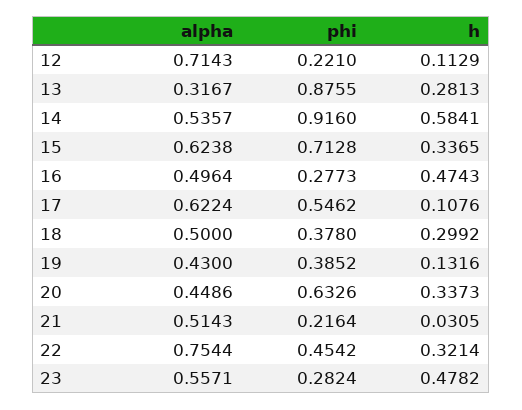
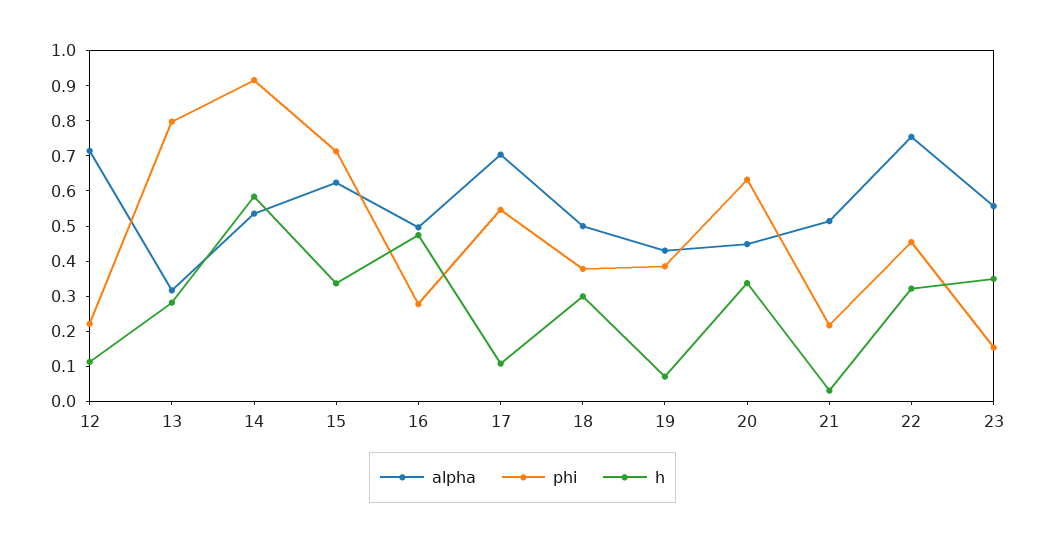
phi, 13: 0.8755 -> 0.8
alpha, 17: 0.6224 -> 0.7
h, 19: 0.1316 -> 0.075
phi, 23: 0.2824 -> 0.15
h, 23: 0.4782 -> 0.35

